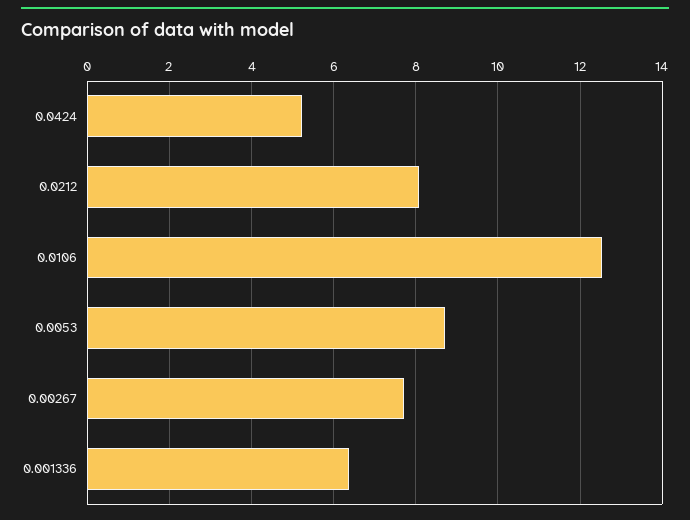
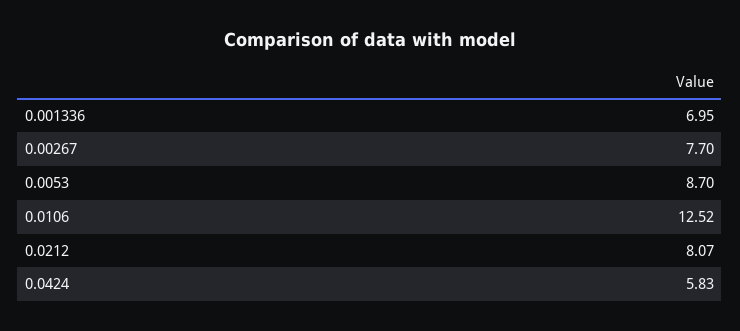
0.0424: 5.2 -> 5.83
0.001336: 6.4 -> 6.95

